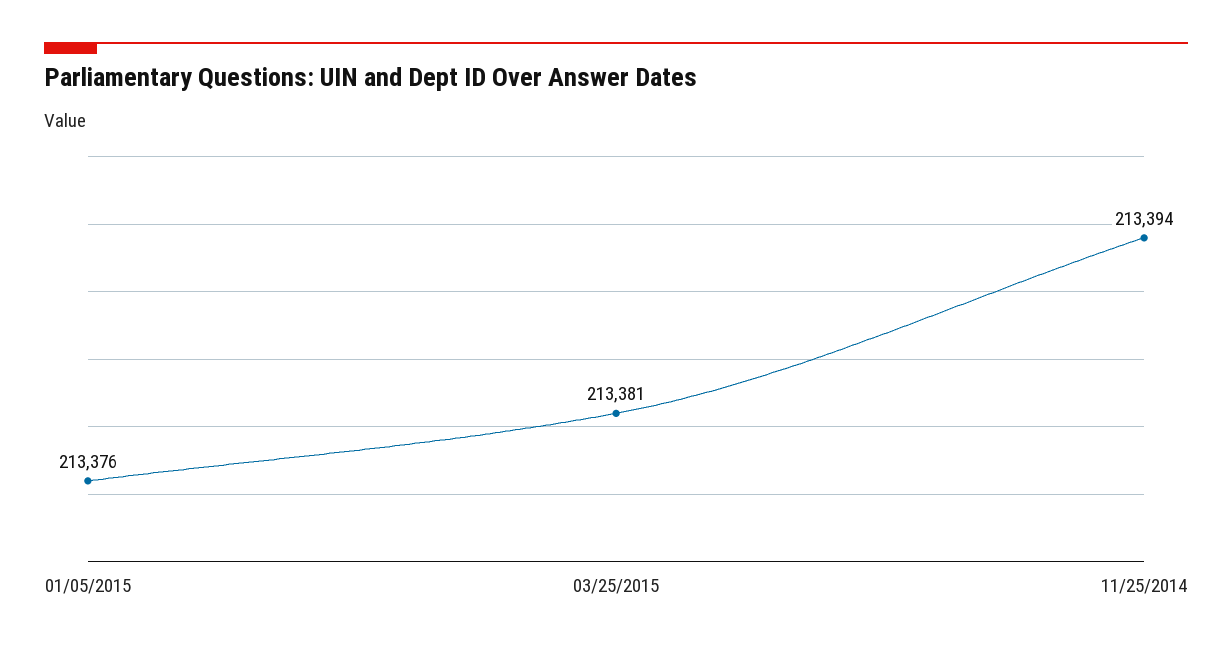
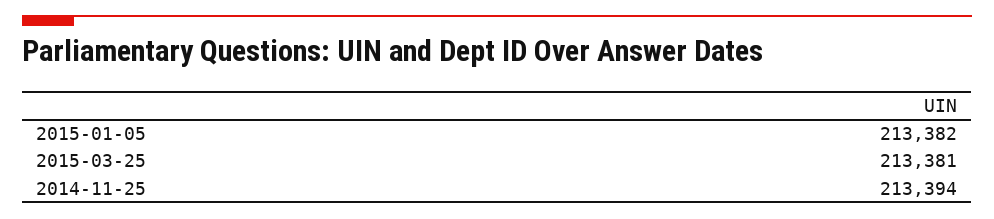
01/05/2015: 213376 -> 213382

